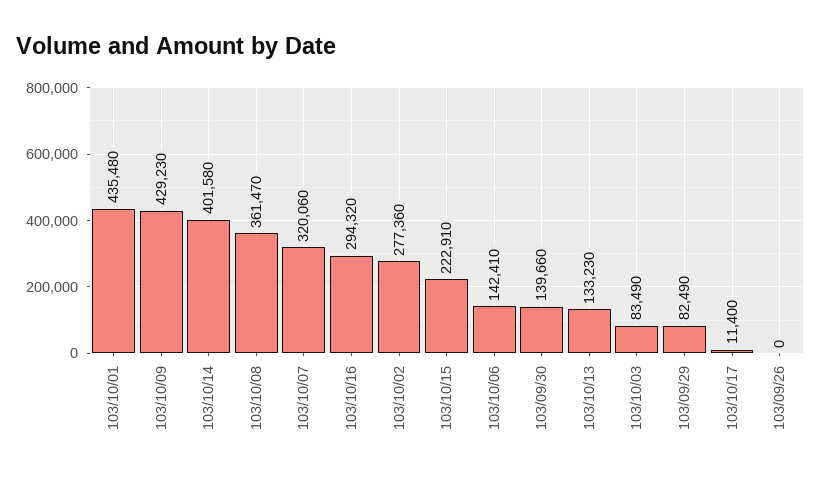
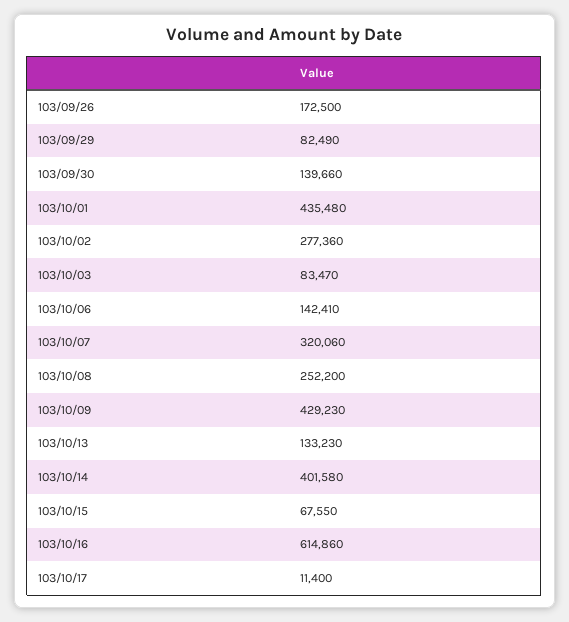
103/10/08: 361470 -> 252200
103/10/16: 294320 -> 614860
103/10/15: 222910 -> 67550
103/10/03: 83490 -> 83470
103/09/26: 0 -> 172500

